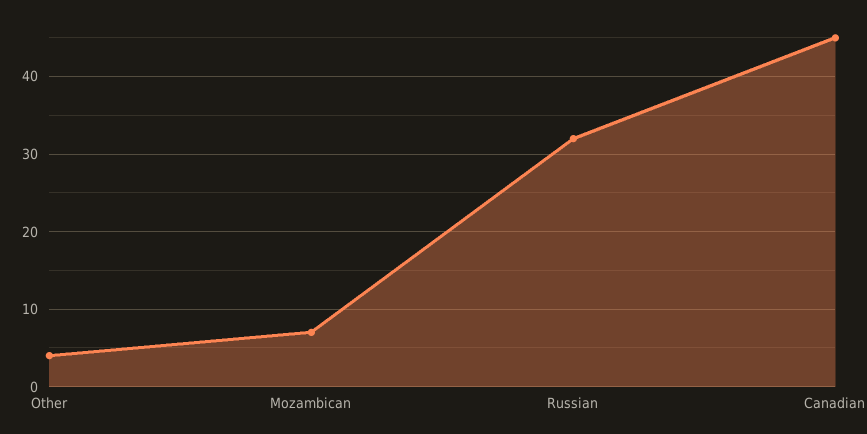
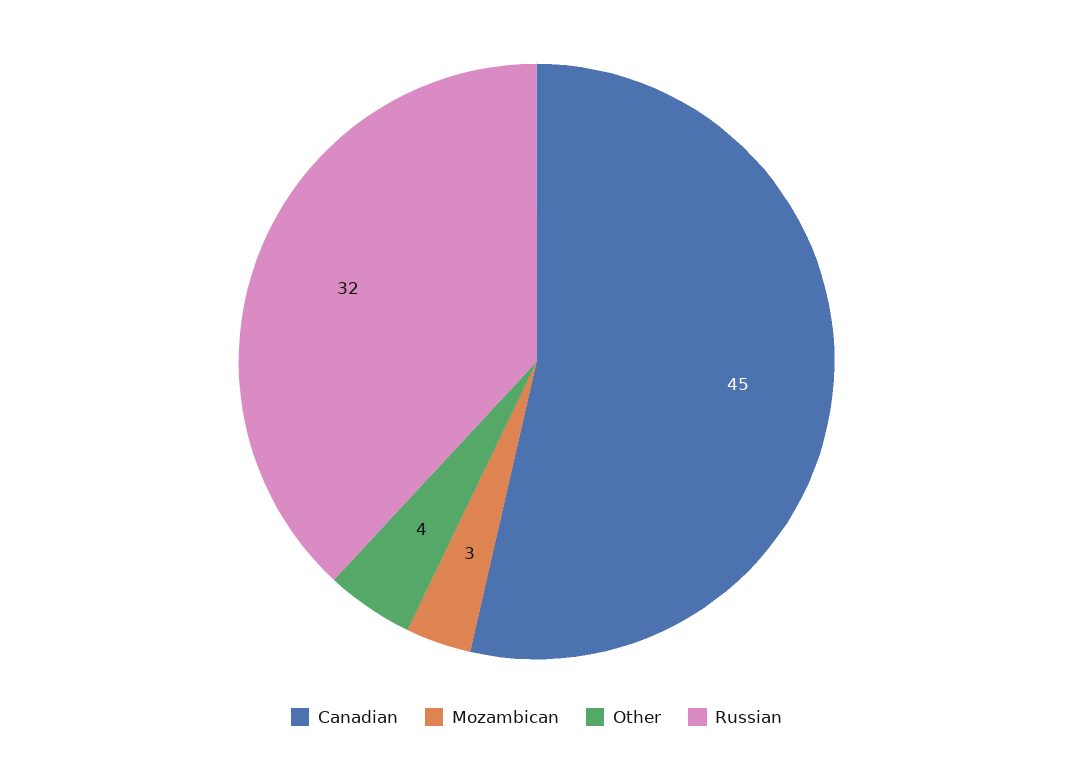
Mozambican: 7 -> 3

